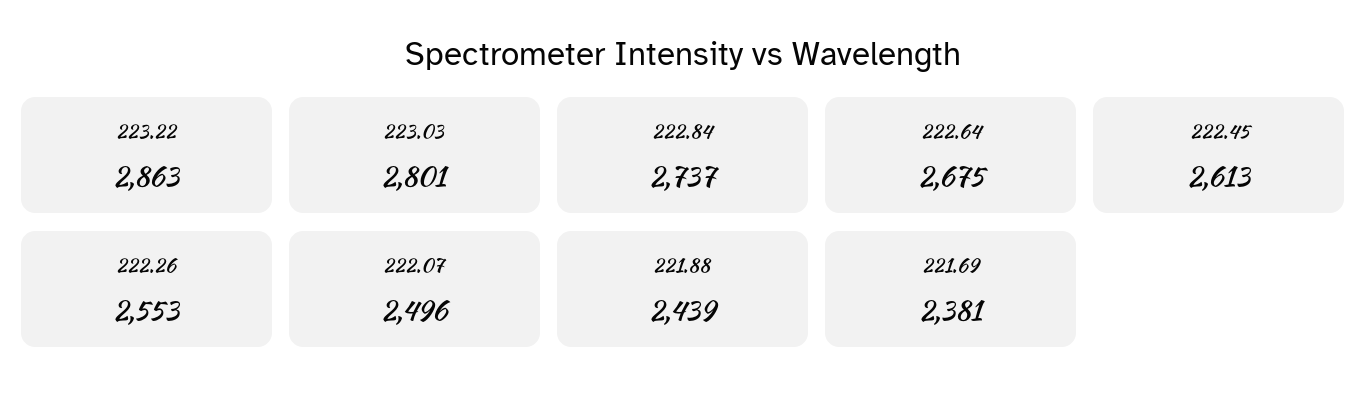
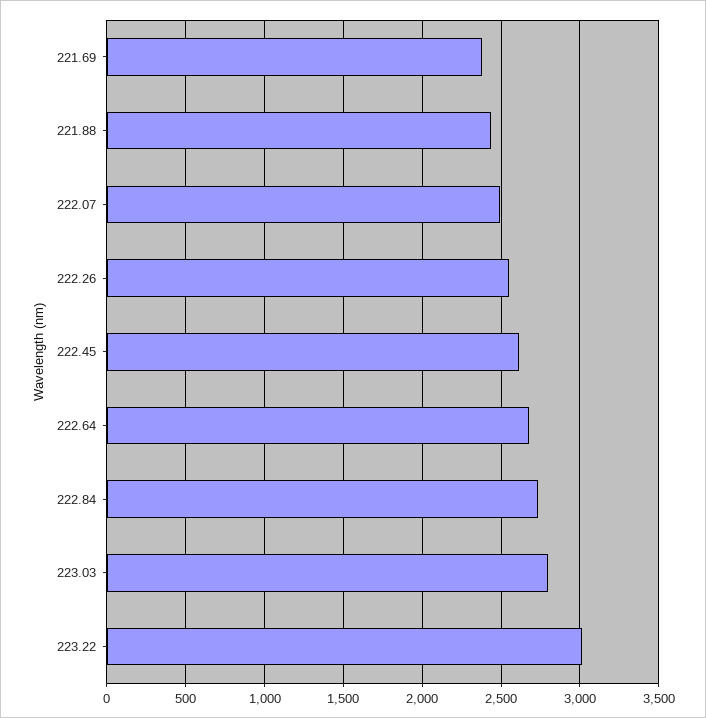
223.22: 2863 -> 3000

